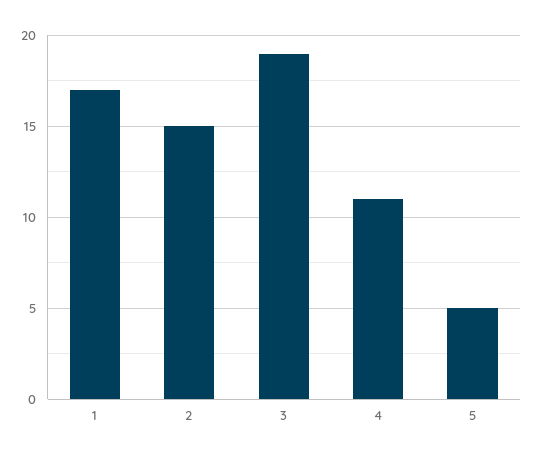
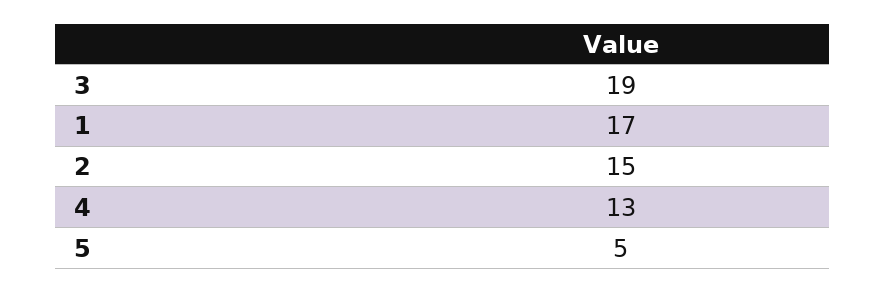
4: 11 -> 13

